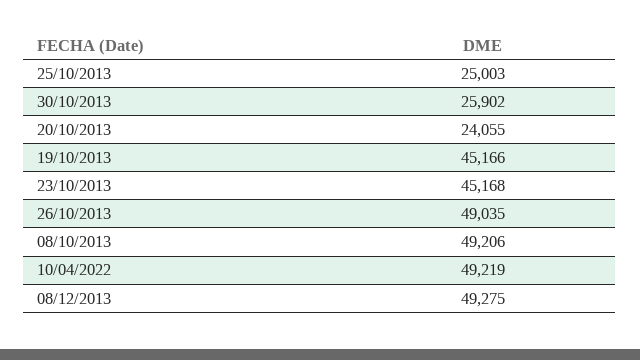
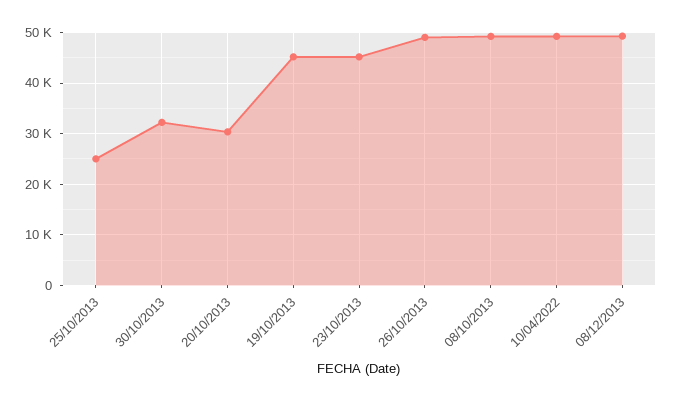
30/10/2013: 25902 -> 32000
20/10/2013: 24055 -> 30000

